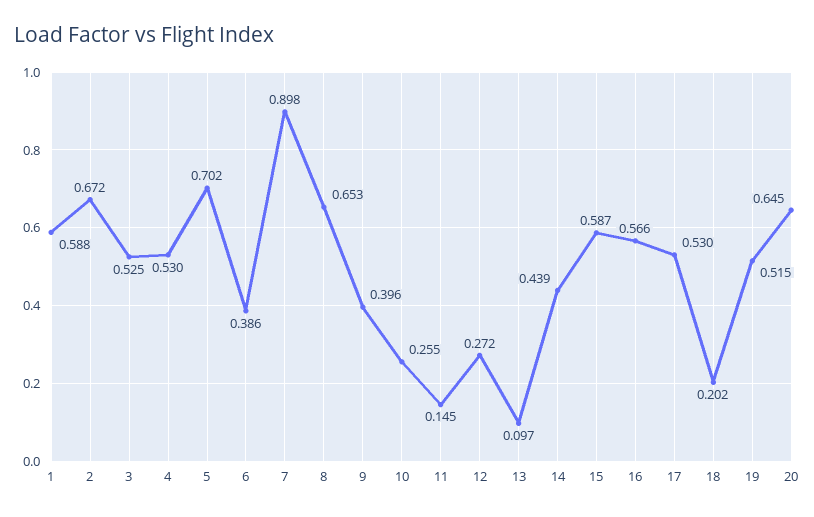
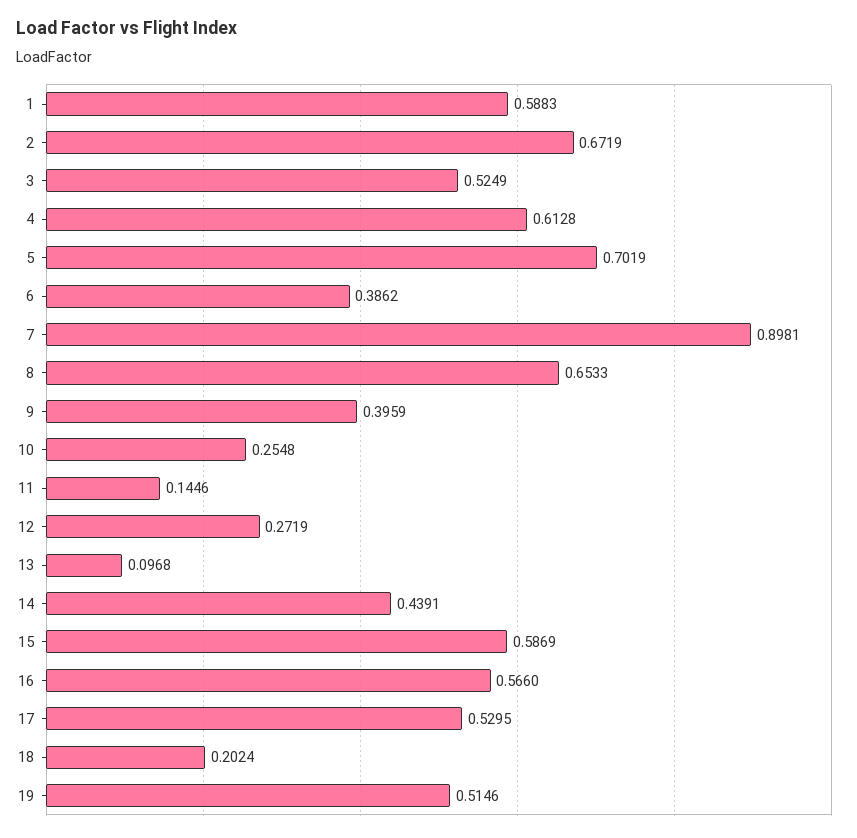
4: 0.53 -> 0.6128
20: 0.645 -> none

